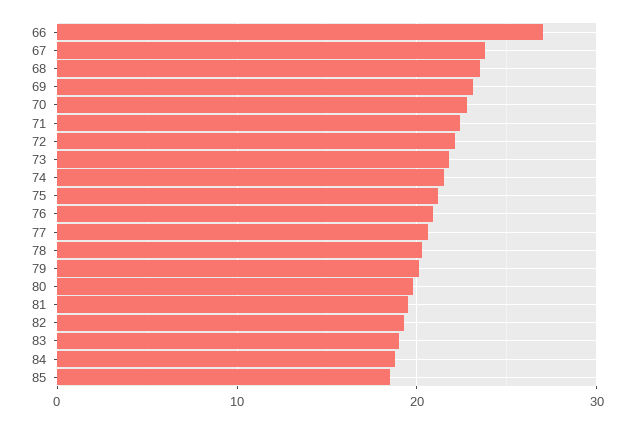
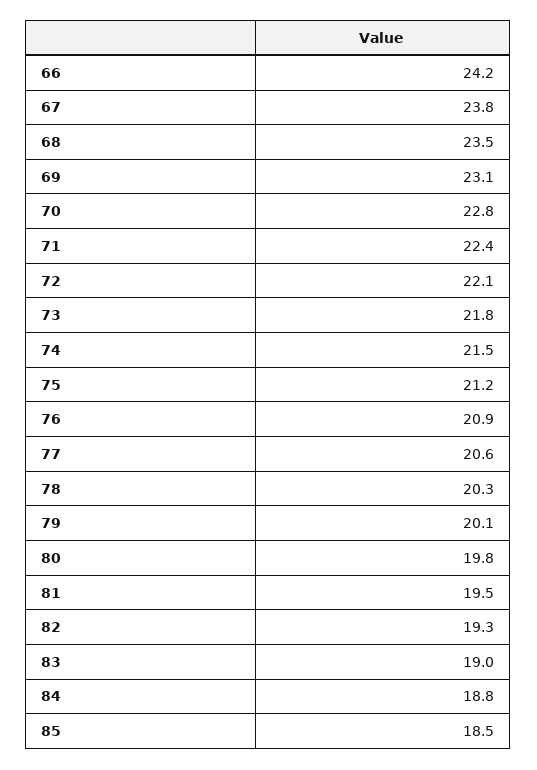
66: 27 -> 24.2

